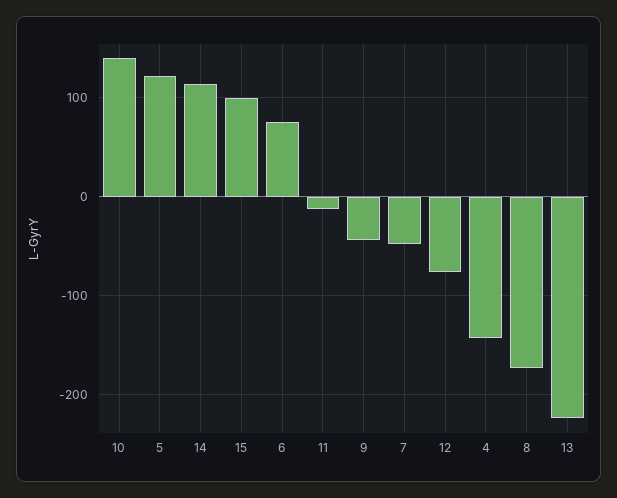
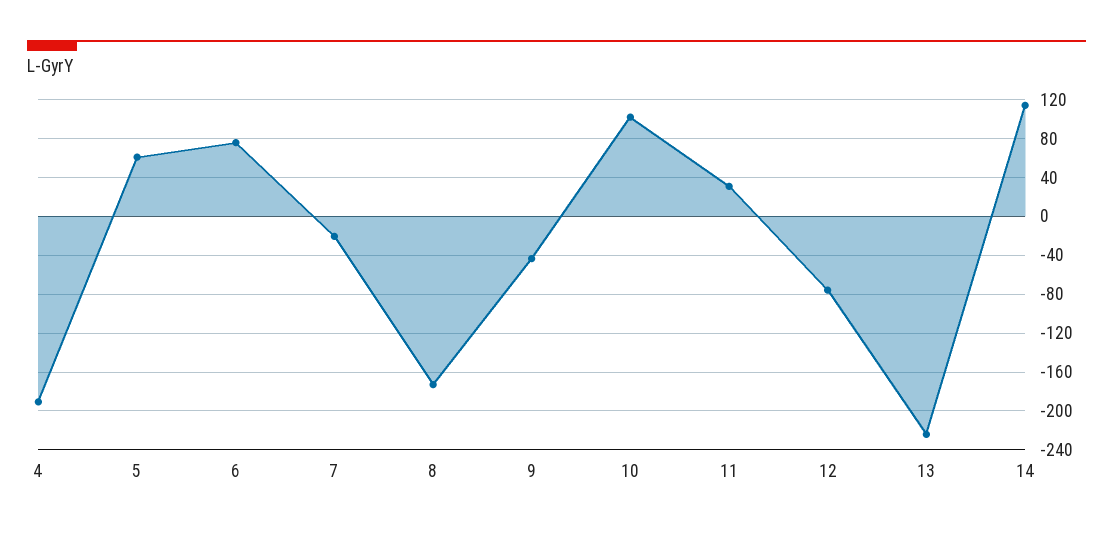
10: 140 -> 100
5: 120 -> 60
15: 100 -> none
11: -10 -> 30
7: -50 -> -20
4: -140 -> -190

